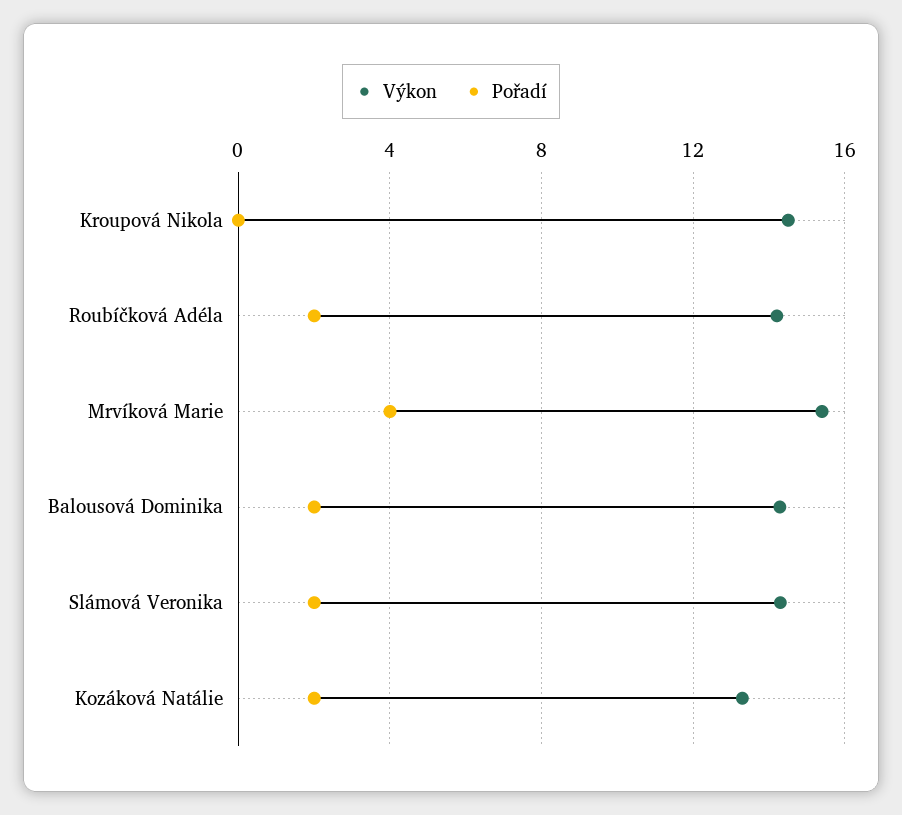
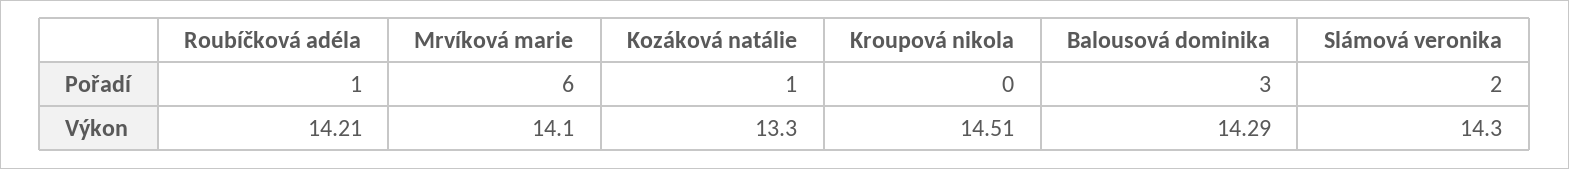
Pořadí, Roubíčková Adéla: 2 -> 1
Výkon, Mrvíková Marie: 15.5 -> 14.1
Pořadí, Mrvíková Marie: 4 -> 6
Pořadí, Balousová Dominika: 2 -> 3
Pořadí, Kozáková Natálie: 2 -> 1

